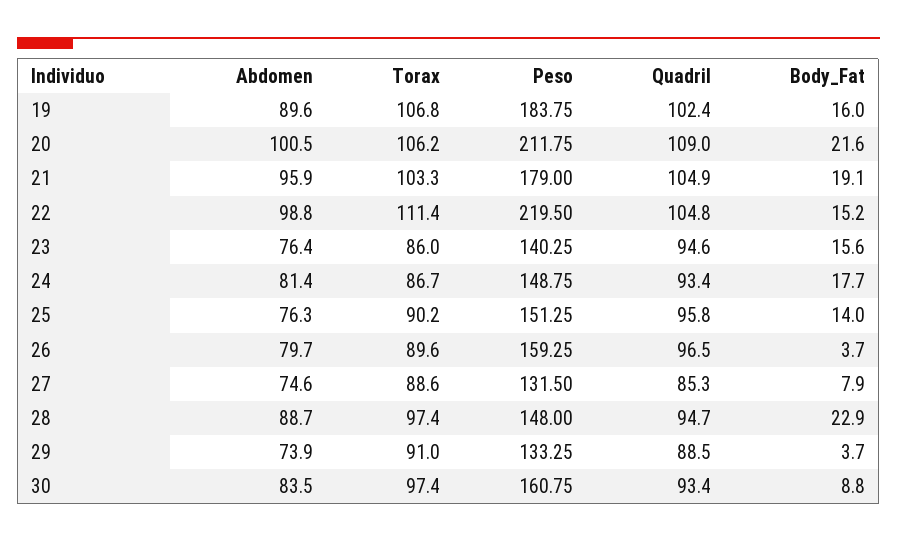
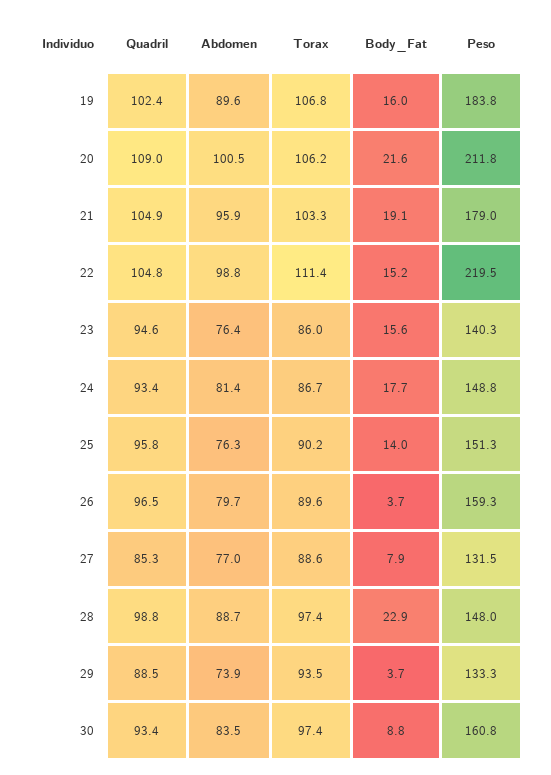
Abdomen, 27: 74.6 -> 77
Quadril, 28: 94.7 -> 98.8
Torax, 29: 91 -> 93.5

